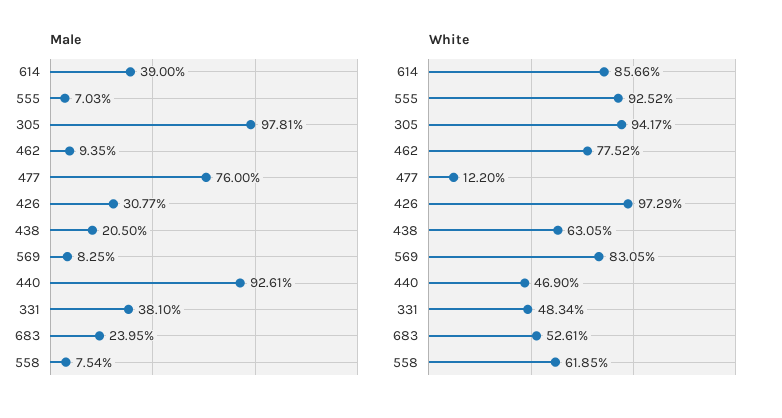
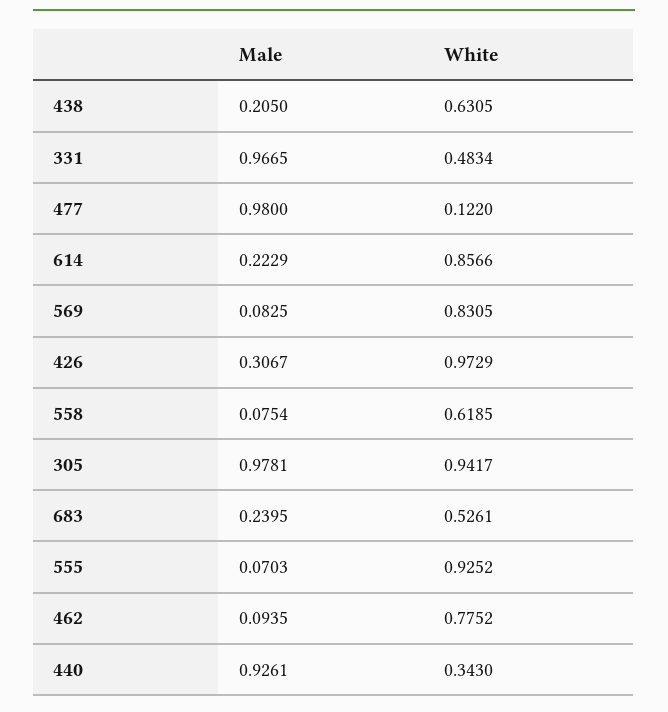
Male, 614: 0.39 -> 0.2229
Male, 477: 0.76 -> 0.98
Male, 426: 0.3077 -> 0.3067
Male, 331: 0.381 -> 0.9665
White, 440: 0.469 -> 0.343

